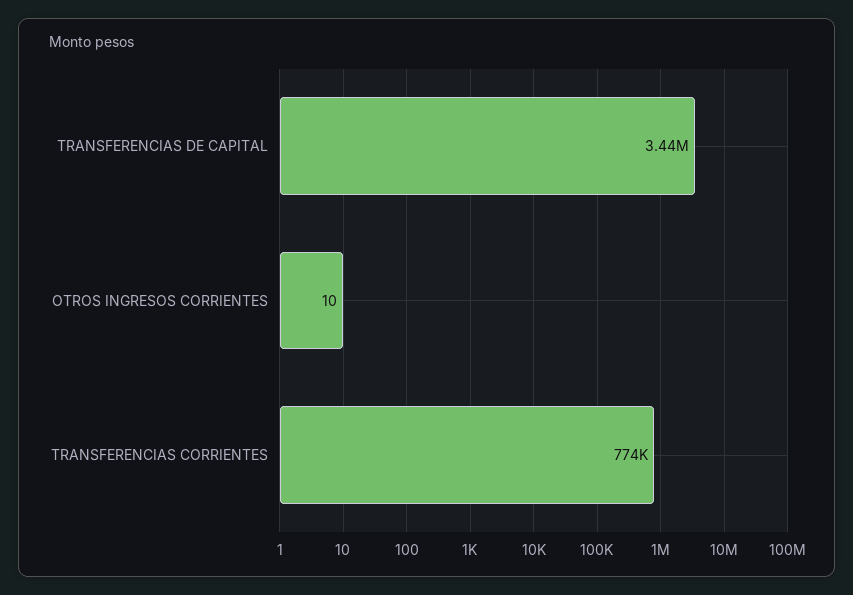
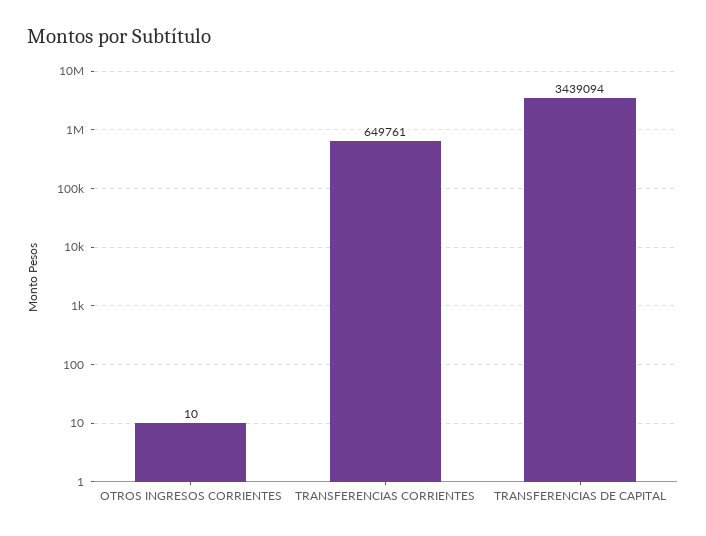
TRANSFERENCIAS CORRIENTES: 774000 -> 649761

